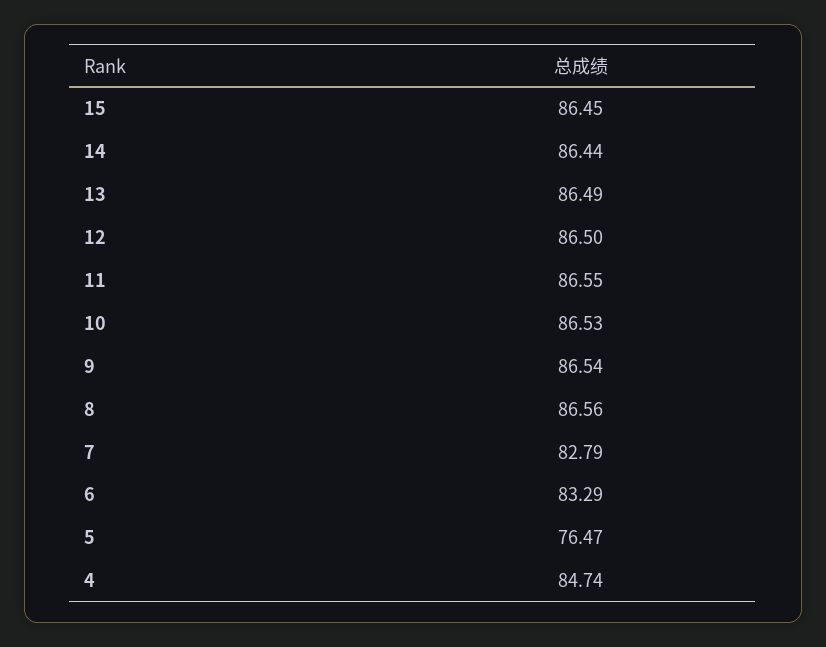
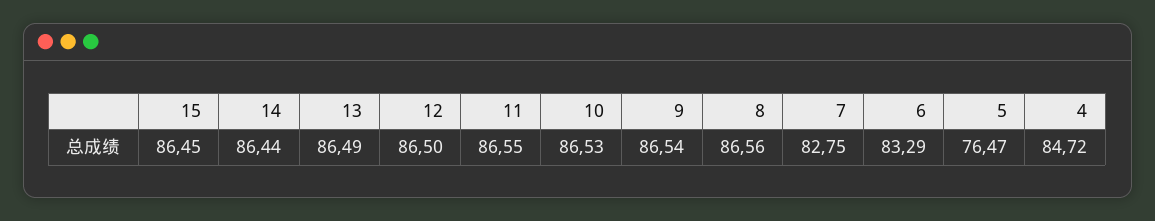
7: 82.79 -> 82.75
4: 84.74 -> 84.72

